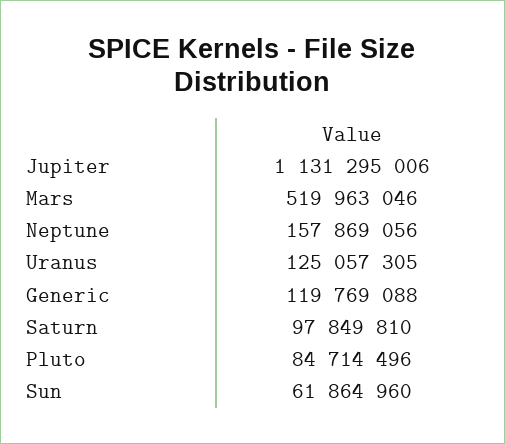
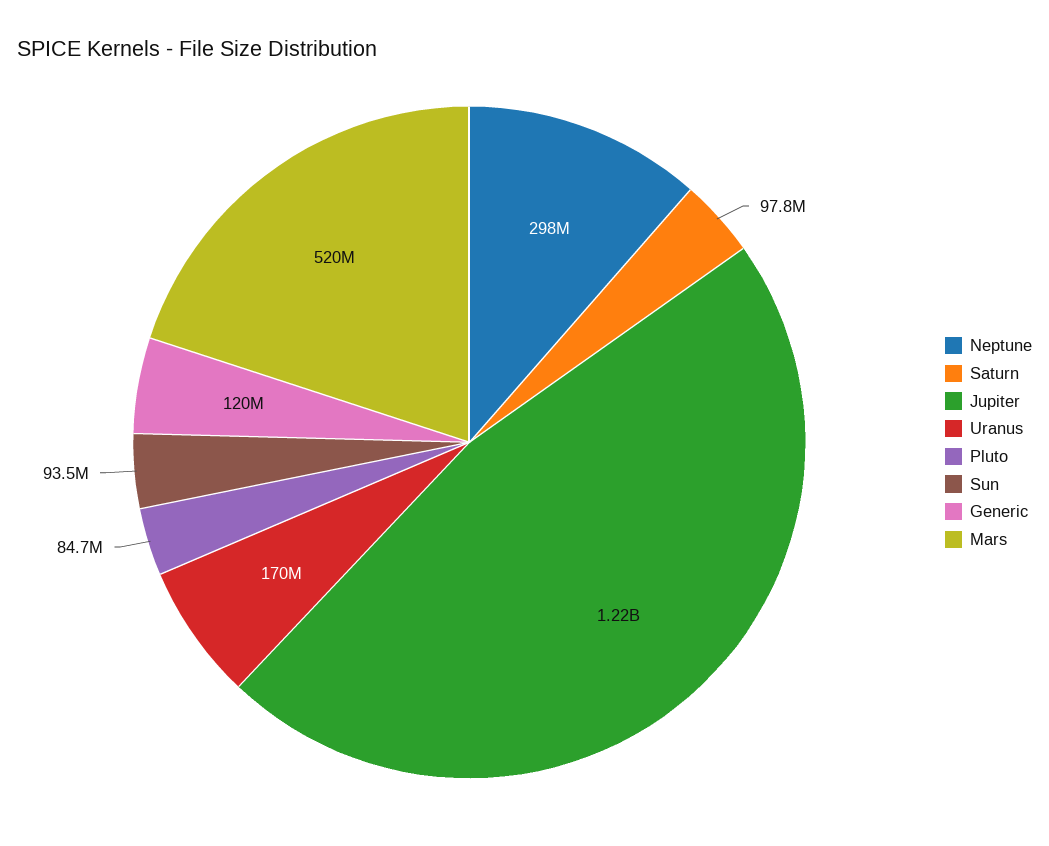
Jupiter: 1131295006 -> 1220000000
Neptune: 157869056 -> 298000000
Uranus: 125057305 -> 170000000
Sun: 61864960 -> 93500000

